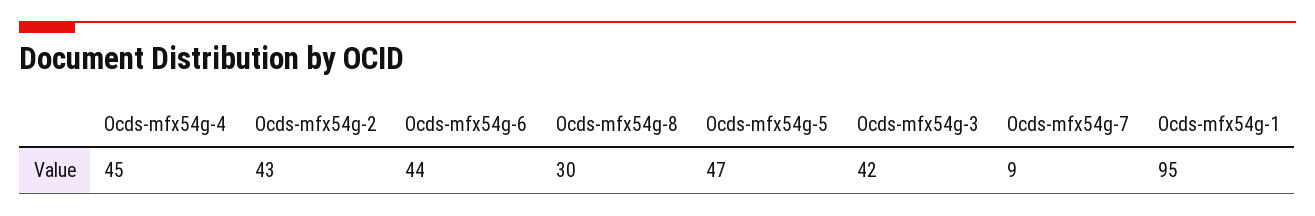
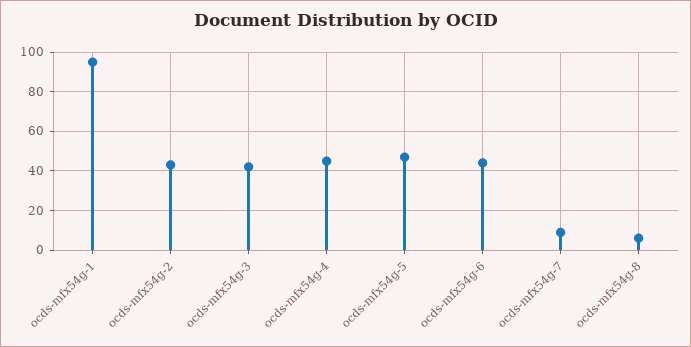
Ocds-mfx54g-8: 30 -> 5

